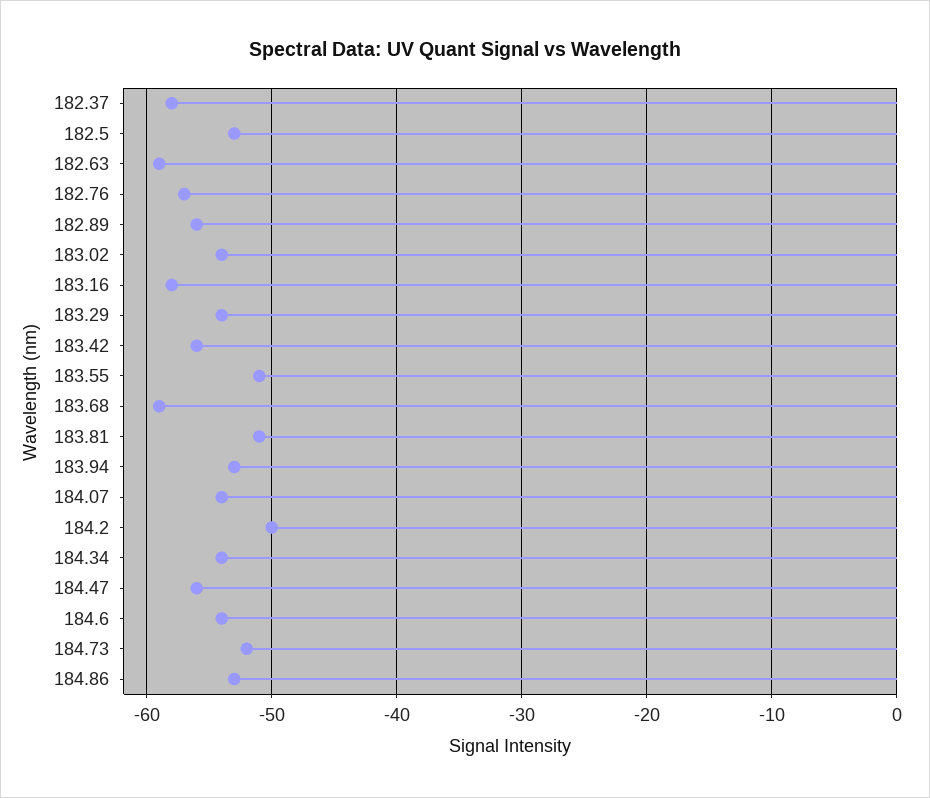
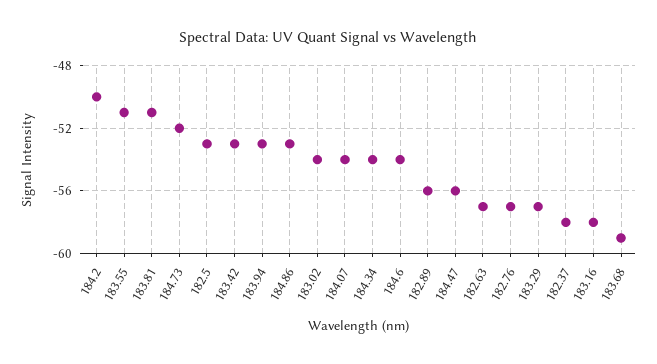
182.63: -59 -> -57
183.29: -54 -> -57
183.42: -56 -> -53

